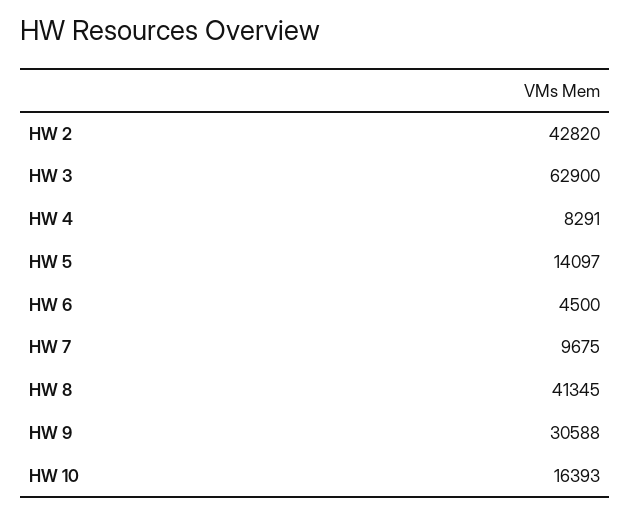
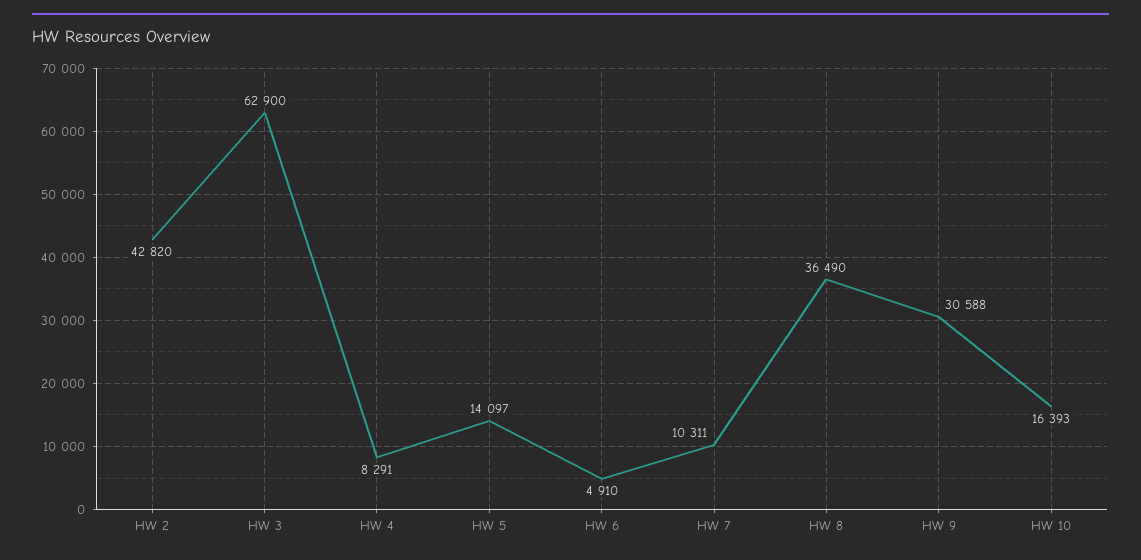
HW 6: 4500 -> 4910
HW 7: 9675 -> 10311
HW 8: 41345 -> 36490

